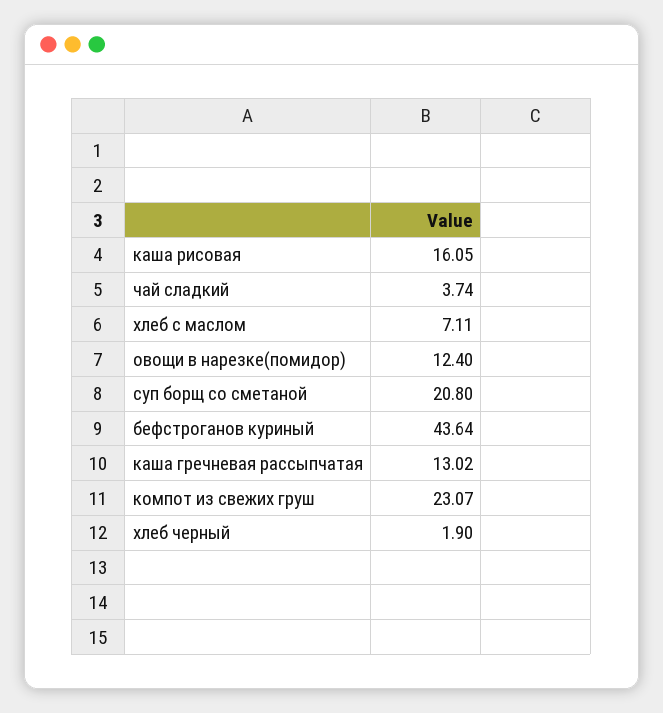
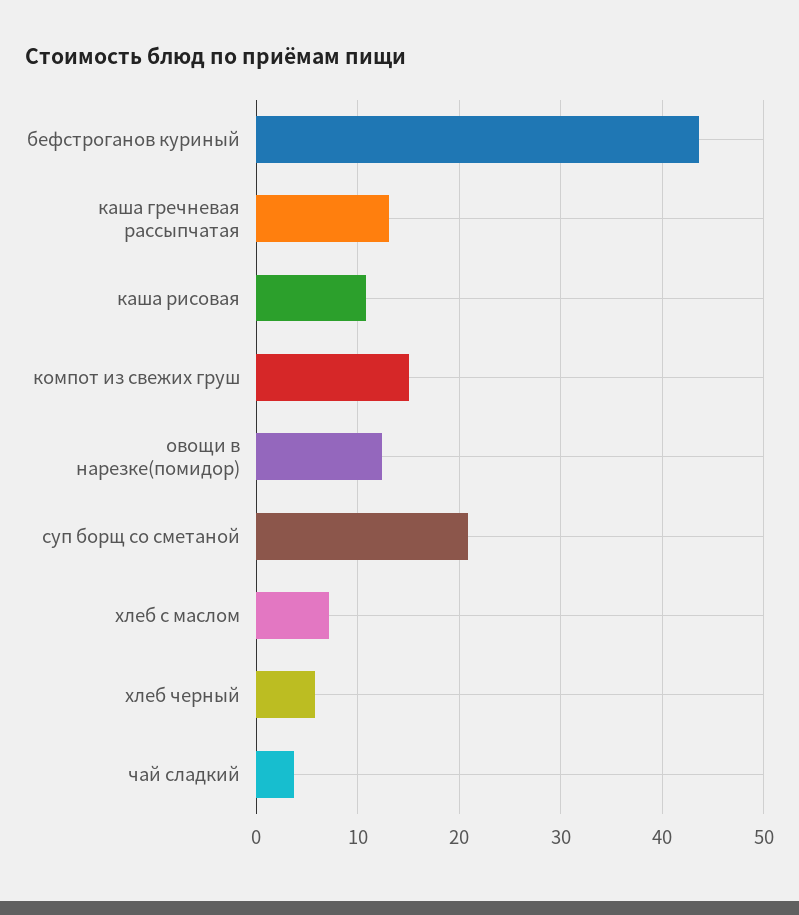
каша рисовая: 16.05 -> 11
компот из свежих груш: 23.07 -> 15
хлеб черный: 1.9 -> 6

